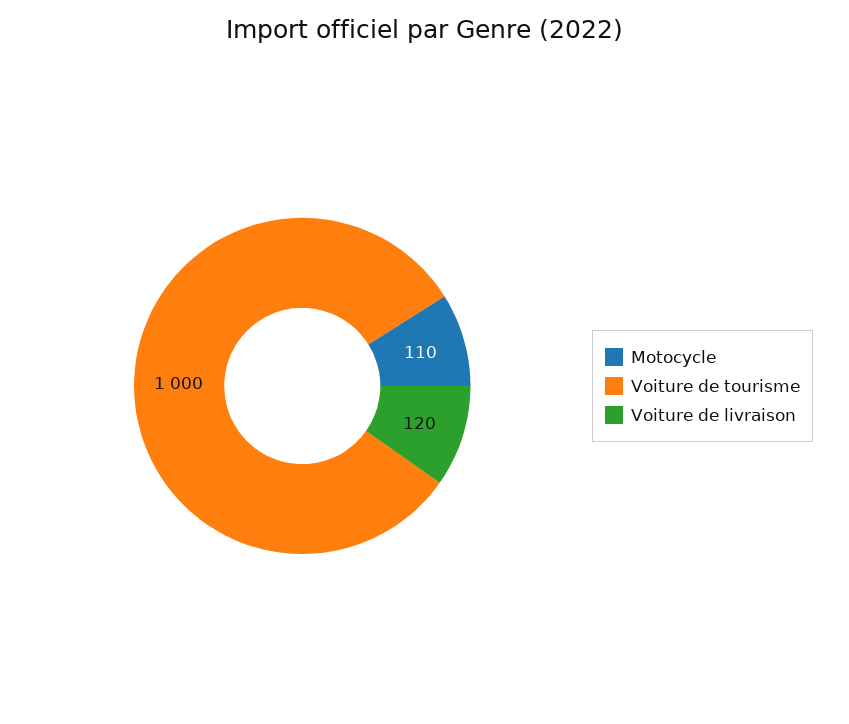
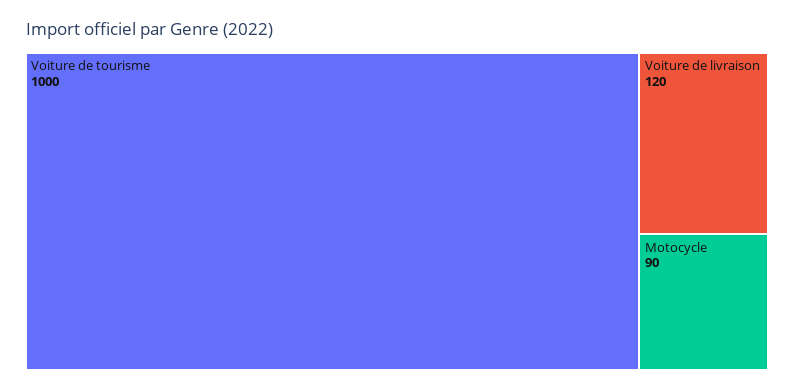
Motocycle: 110 -> 90

